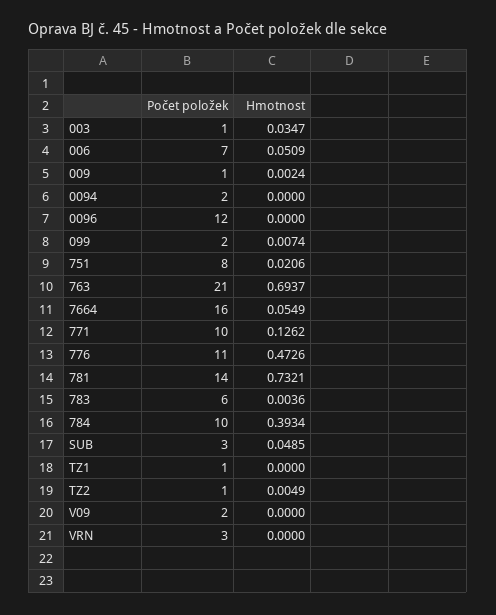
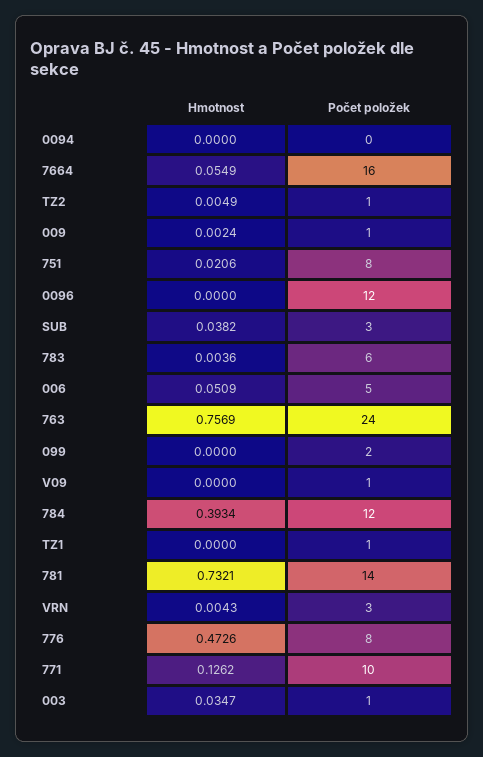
Počet položek, 006: 7 -> 5
Počet položek, 0094: 2 -> 0
Hmotnost, 099: 0.0074 -> 0
Počet položek, 763: 21 -> 24
Hmotnost, 763: 0.6937 -> 0.7569
Počet položek, 776: 11 -> 8
Počet položek, 784: 10 -> 12
Hmotnost, SUB: 0.0485 -> 0.0382
Počet položek, V09: 2 -> 1
Hmotnost, VRN: 0 -> 0.0043

